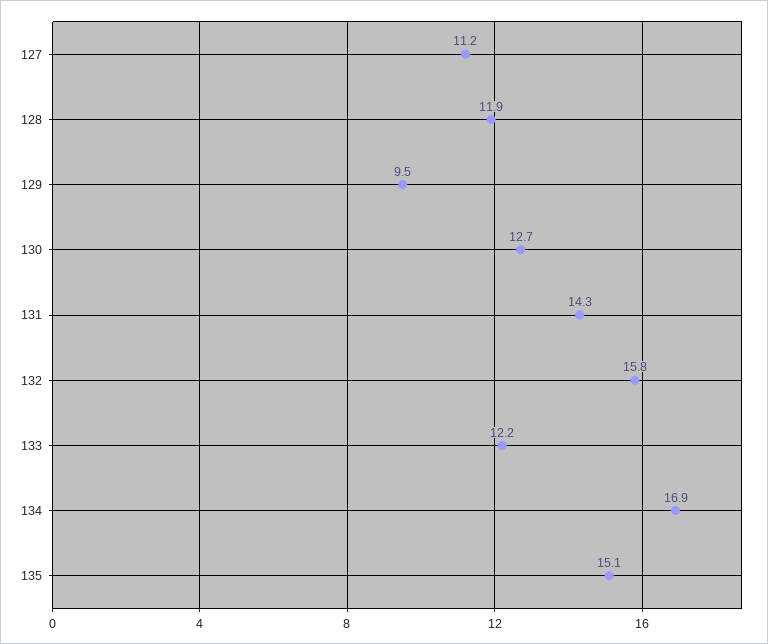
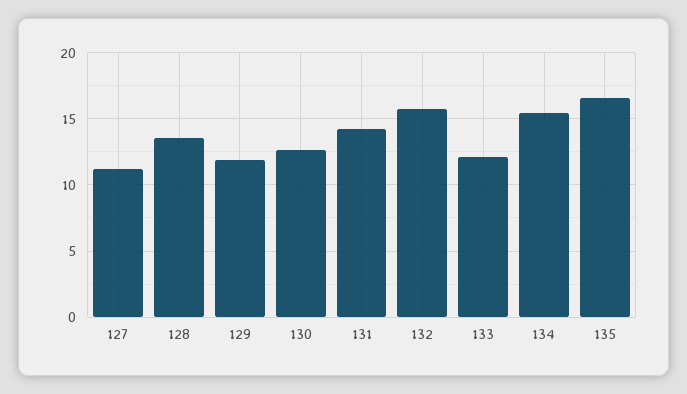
128: 11.9 -> 13.5
129: 9.5 -> 12
134: 16.9 -> 15.5
135: 15.1 -> 16.5

